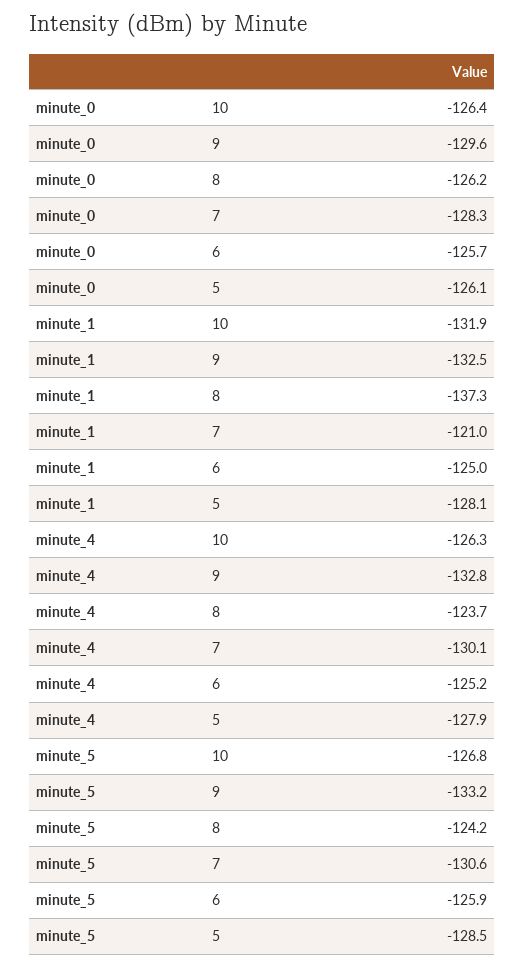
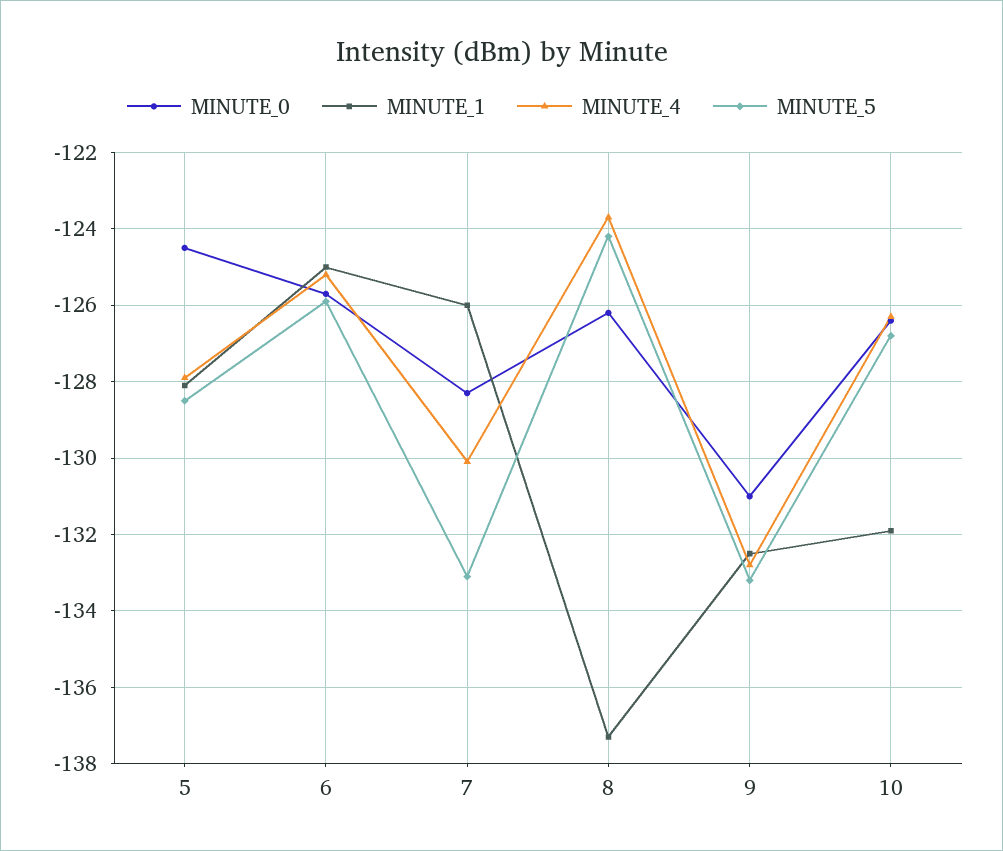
minute_0, 9: -129.6 -> -131
minute_0, 5: -126.1 -> -124.5
minute_1, 7: -121 -> -126
minute_5, 7: -130.6 -> -133

